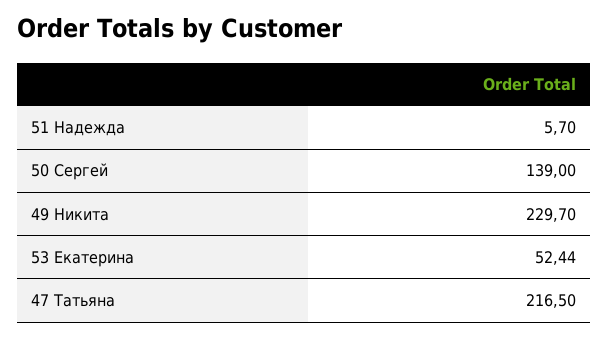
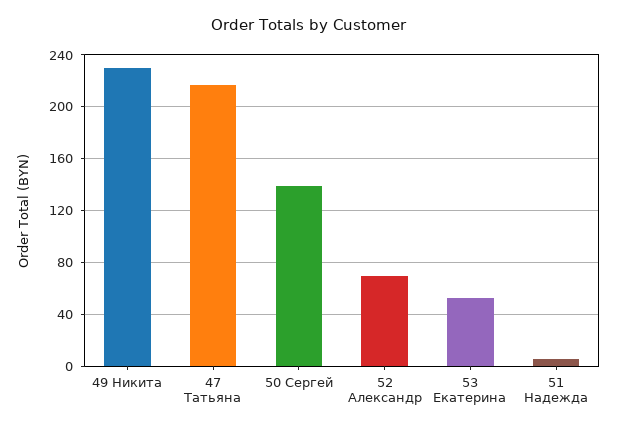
52 Александр: none -> 70

